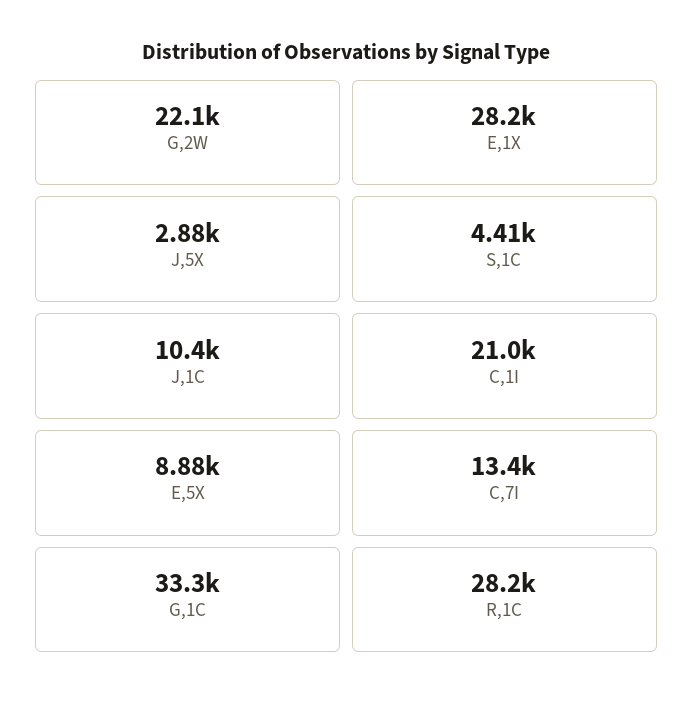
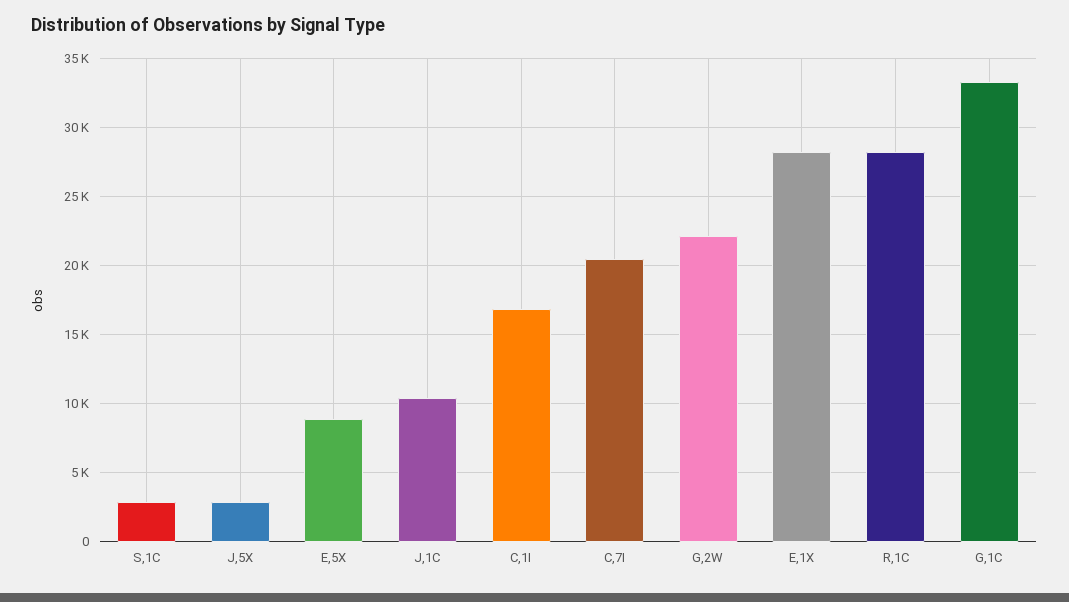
S,1C: 4410 -> 3000
C,1I: 21000 -> 17000
C,7I: 13400 -> 20500

